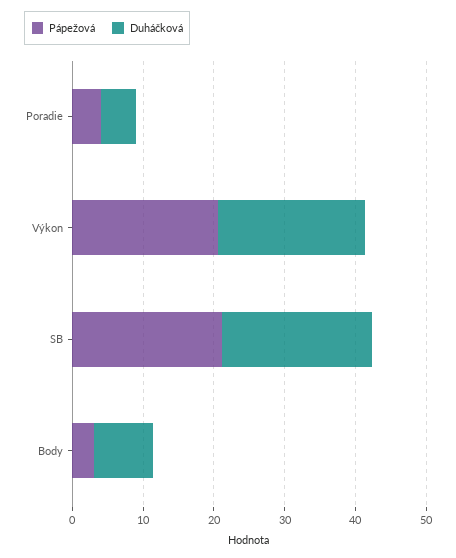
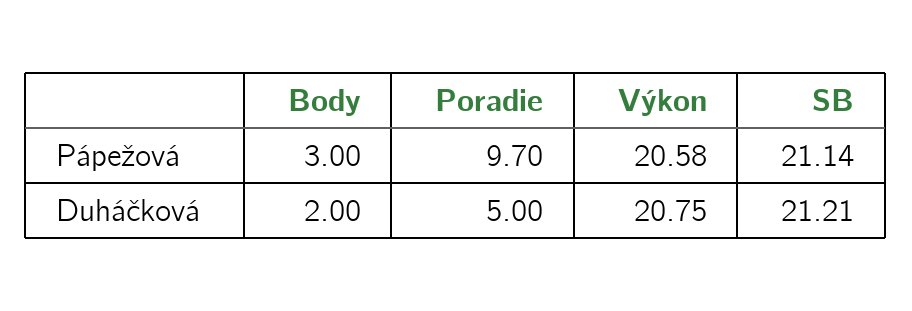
Pápežová, Poradie: 4 -> 9.7
Duháčková, Body: 8 -> 2

